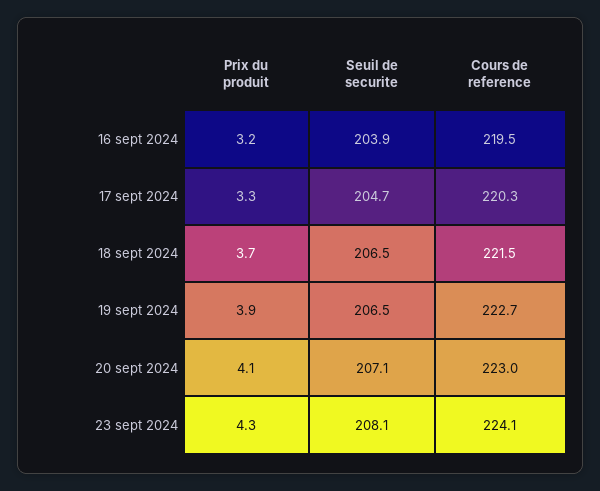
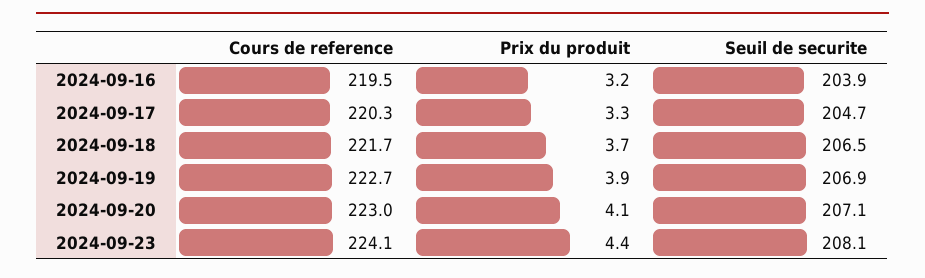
Cours de reference, 18 sept 2024: 221.5 -> 221.7
Seuil de securite, 19 sept 2024: 206.5 -> 206.9
Prix du produit, 23 sept 2024: 4.3 -> 4.4

